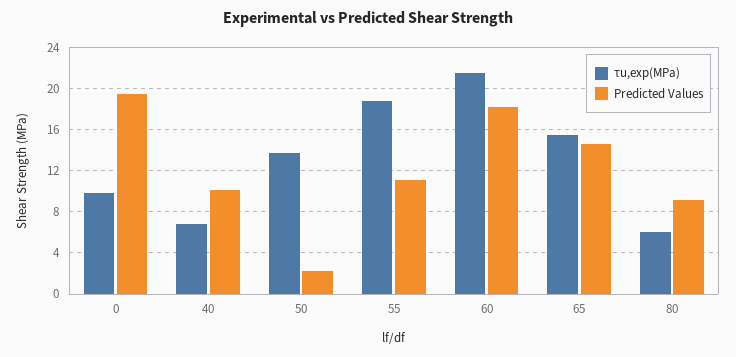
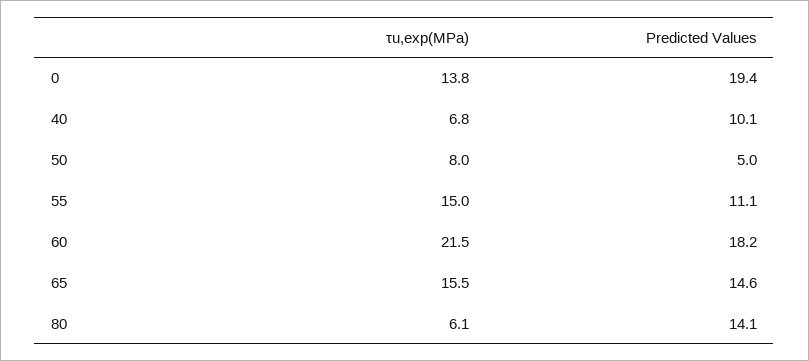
τu,exp(MPa), 0: 10 -> 13.8
τu,exp(MPa), 50: 14 -> 8
Predicted Values, 50: 2 -> 5
τu,exp(MPa), 55: 19 -> 15
Predicted Values, 80: 9 -> 14.1

